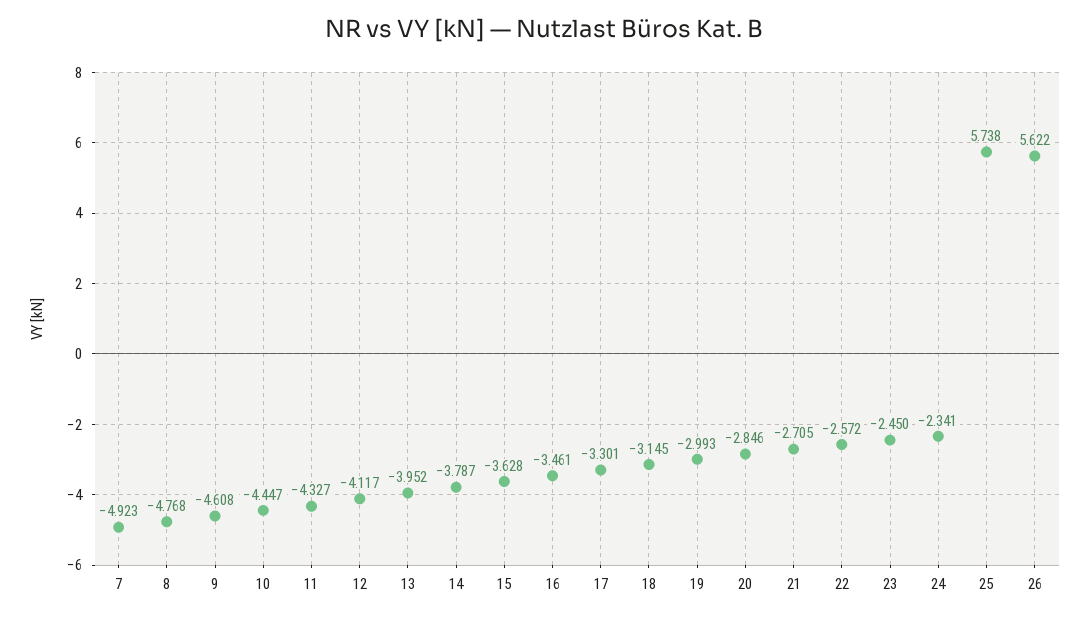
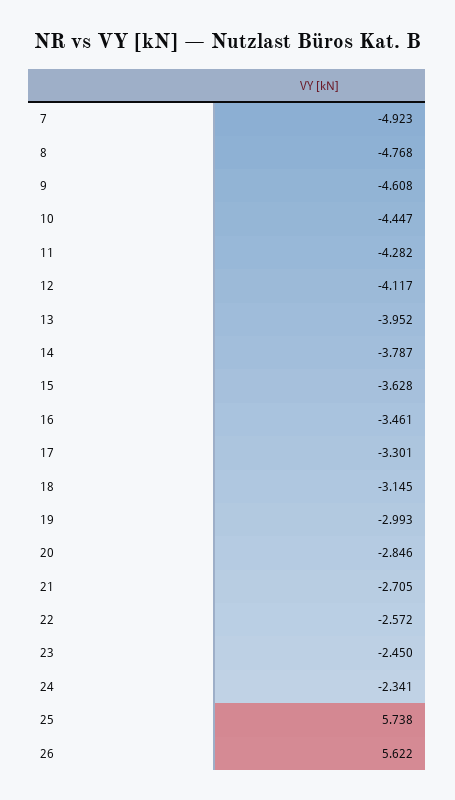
11: -4.327 -> -4.282

